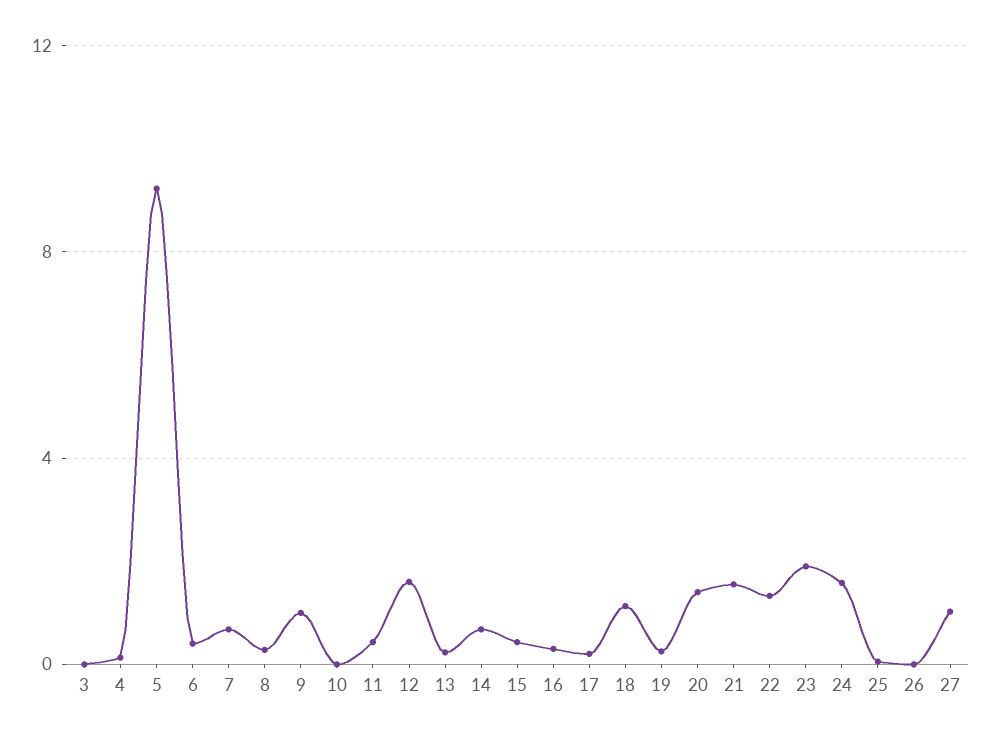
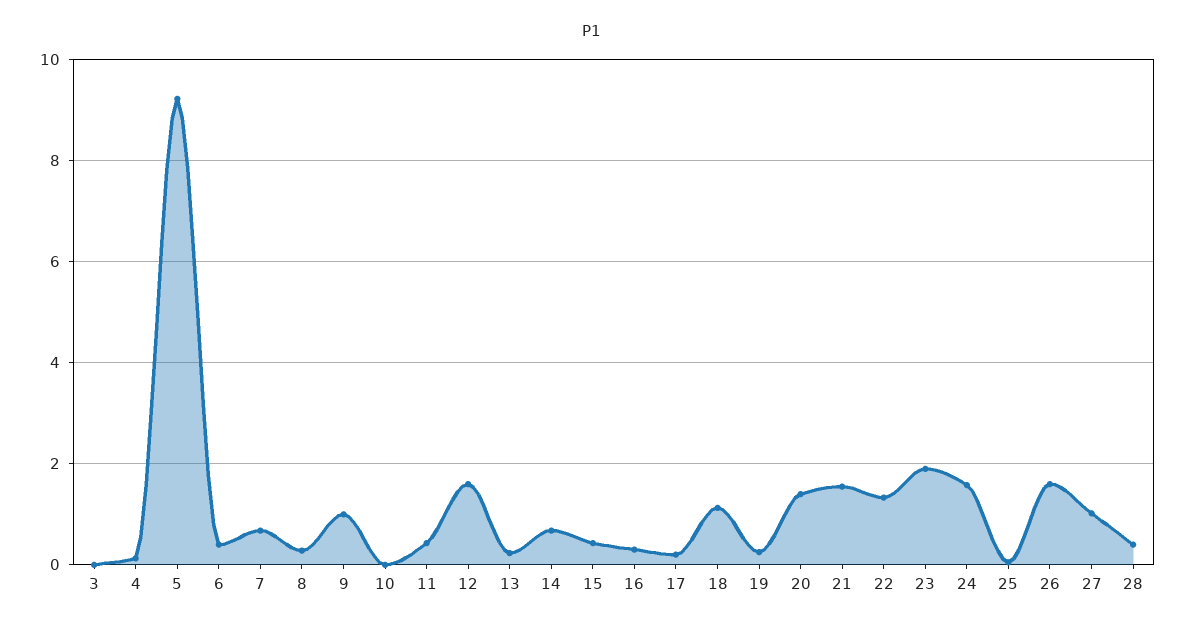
26: 0 -> 1.6
28: none -> 0.4

